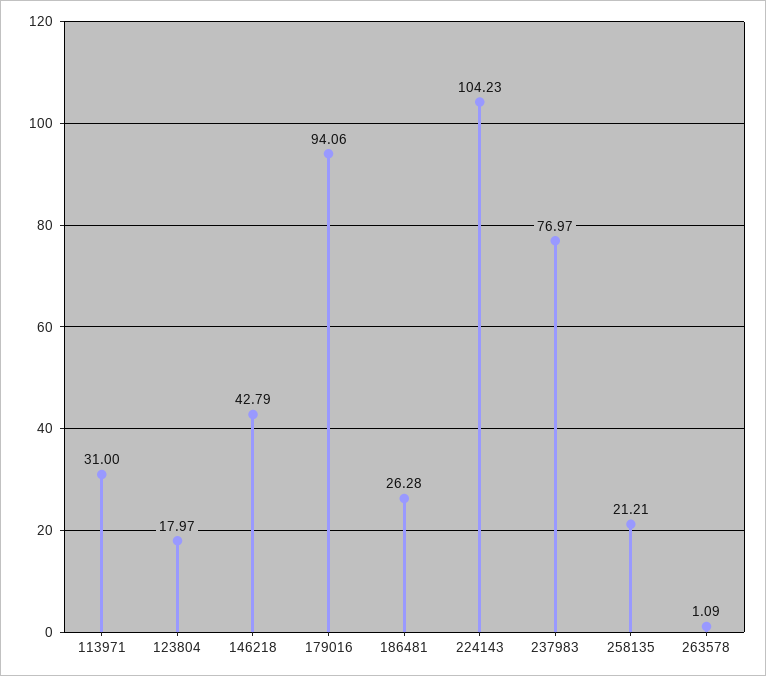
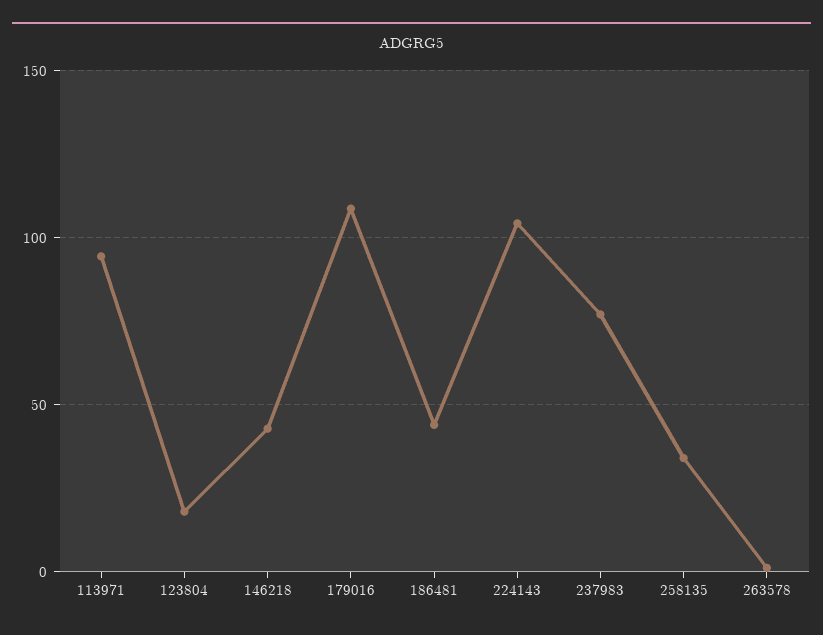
113971: 31 -> 95
179016: 94.06 -> 110
186481: 26.28 -> 45
258135: 21.21 -> 35

